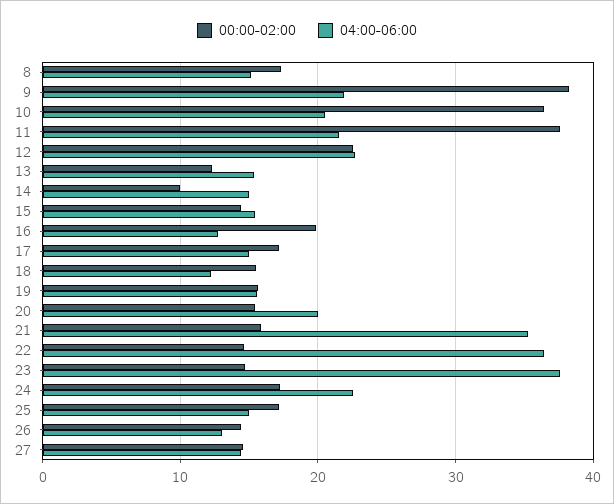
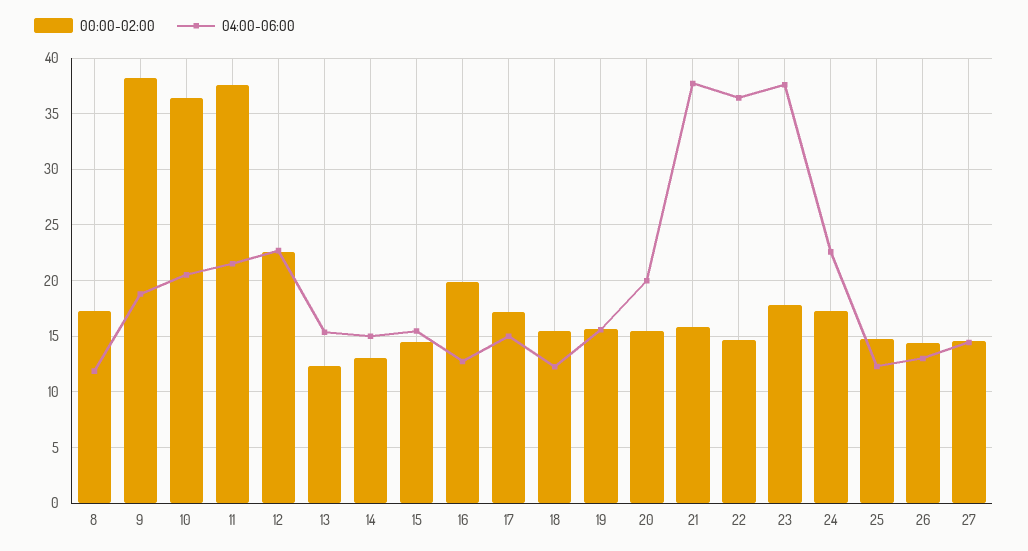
04:00-06:00, 8: 15 -> 12
04:00-06:00, 9: 22 -> 19
00:00-02:00, 14: 10 -> 13
04:00-06:00, 21: 35 -> 38
00:00-02:00, 23: 15 -> 18
00:00-02:00, 25: 17 -> 15
04:00-06:00, 25: 15 -> 12

